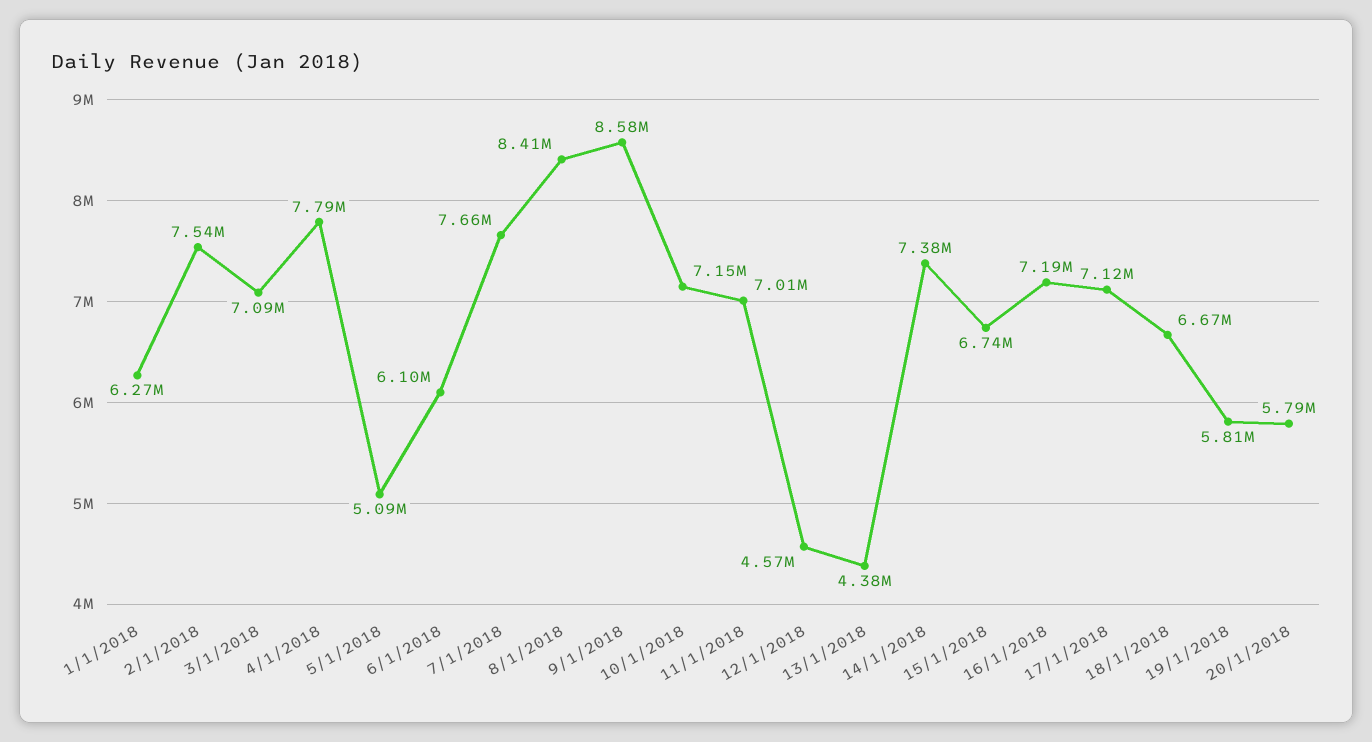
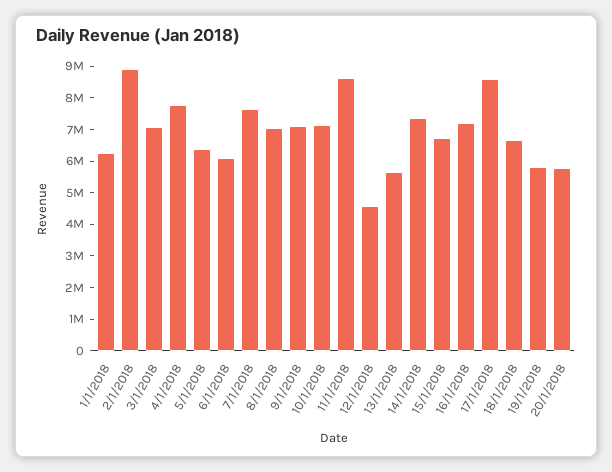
2/1/2018: 7540000 -> 9000000
5/1/2018: 5090000 -> 6500000
8/1/2018: 8410000 -> 7000000
9/1/2018: 8580000 -> 7000000
11/1/2018: 7010000 -> 8500000
13/1/2018: 4380000 -> 5500000
17/1/2018: 7120000 -> 8500000

